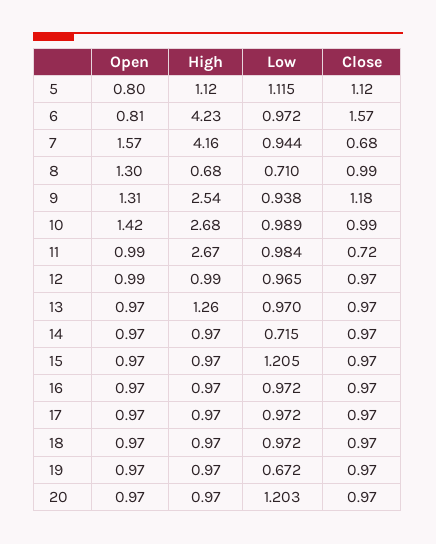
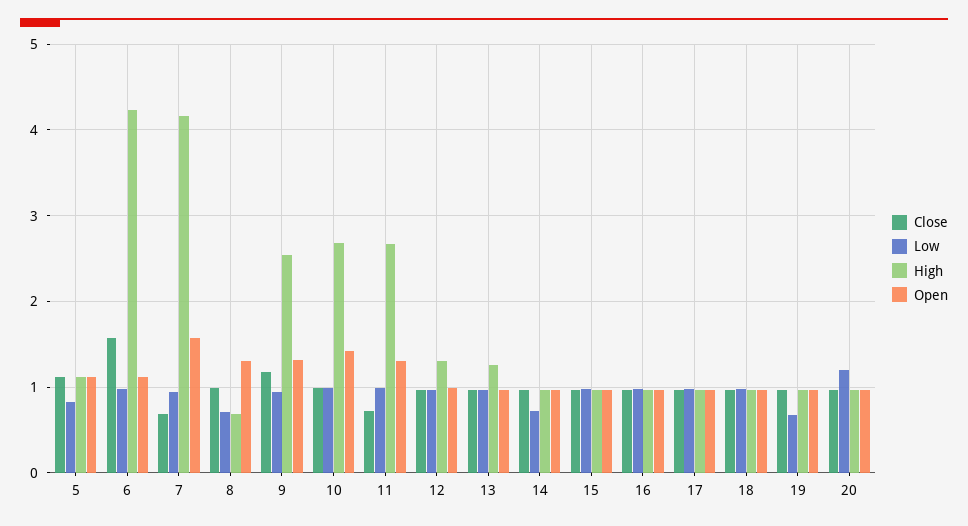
Open, 5: 0.8 -> 1.1
Low, 5: 1.115 -> 0.8
Open, 6: 0.81 -> 1.1
Open, 11: 0.99 -> 1.3
High, 12: 0.99 -> 1.3
Low, 15: 1.205 -> 1

